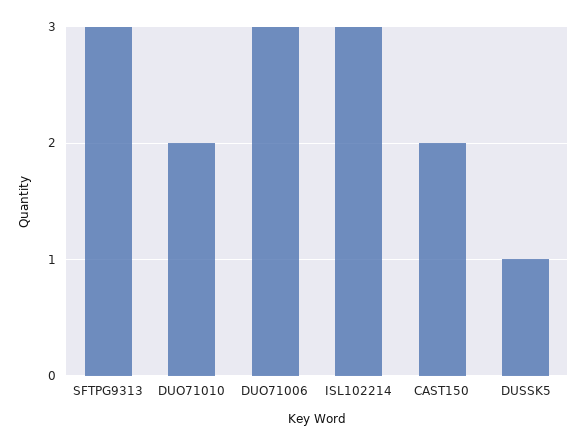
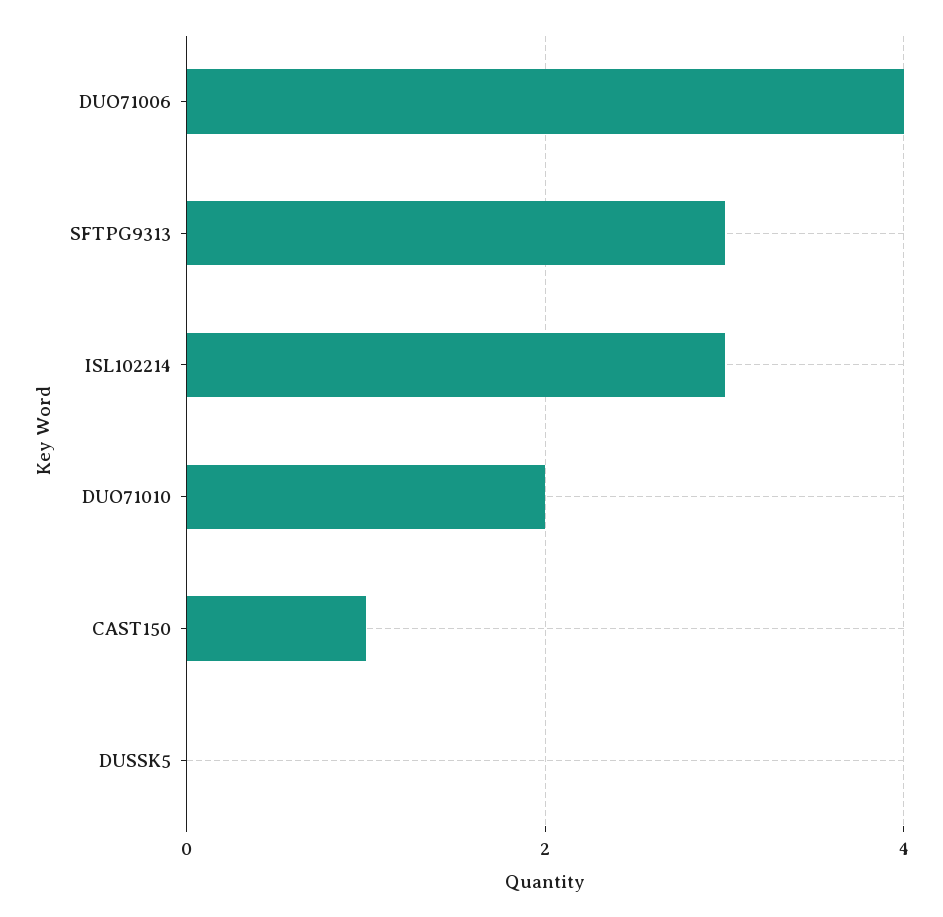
DUO71006: 3 -> 4
CAST150: 2 -> 1
DUSSK5: 1 -> 0

